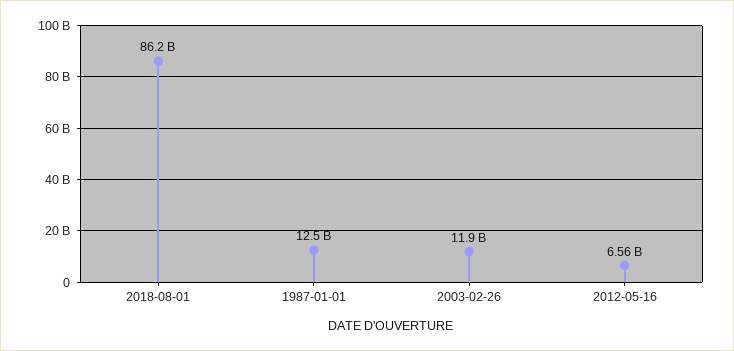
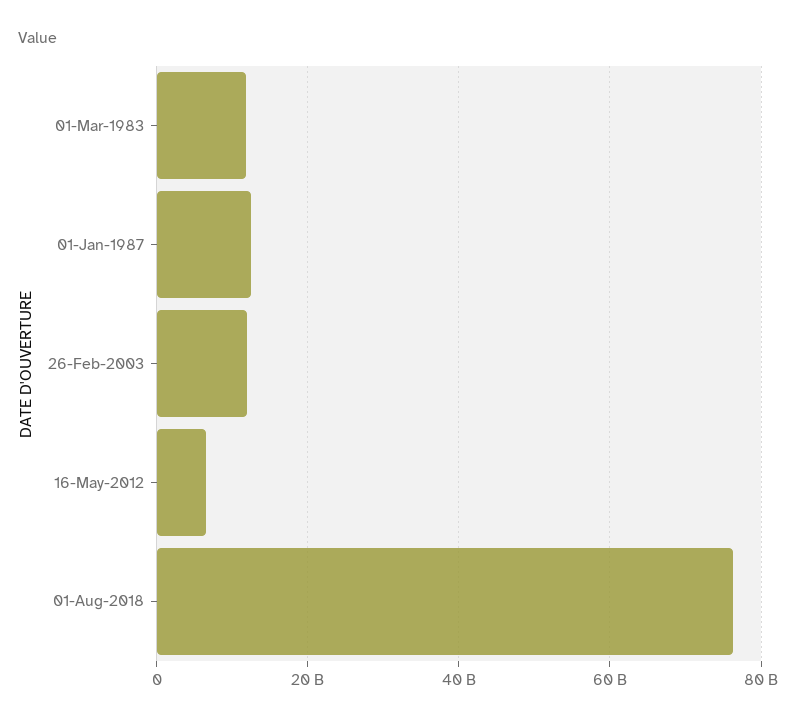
2018-08-01: 86200000000 -> 76000000000
01-Mar-1983: none -> 12000000000

